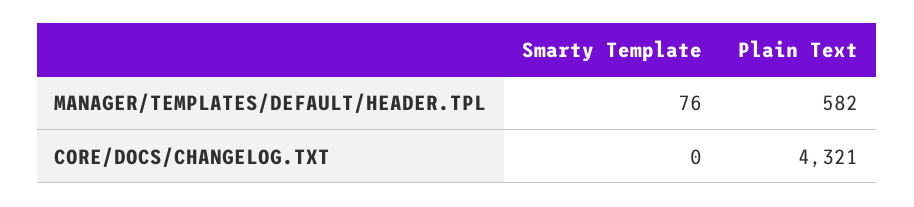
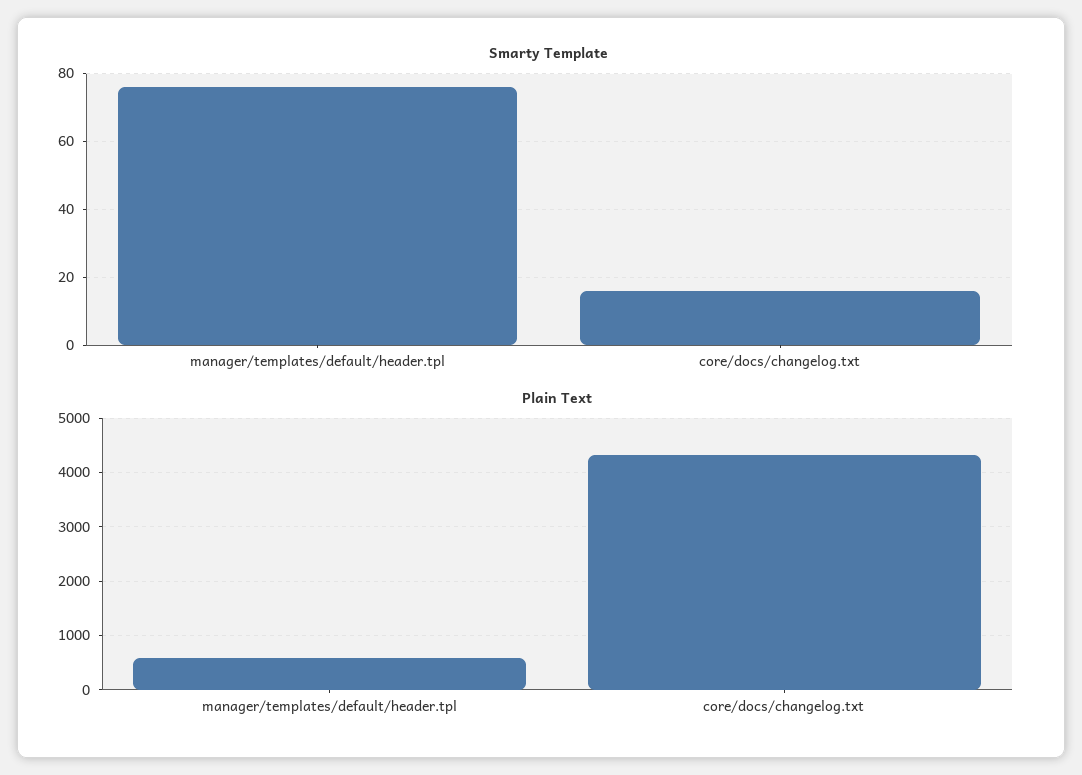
Smarty Template, CORE/DOCS/CHANGELOG.TXT: 0 -> 15

